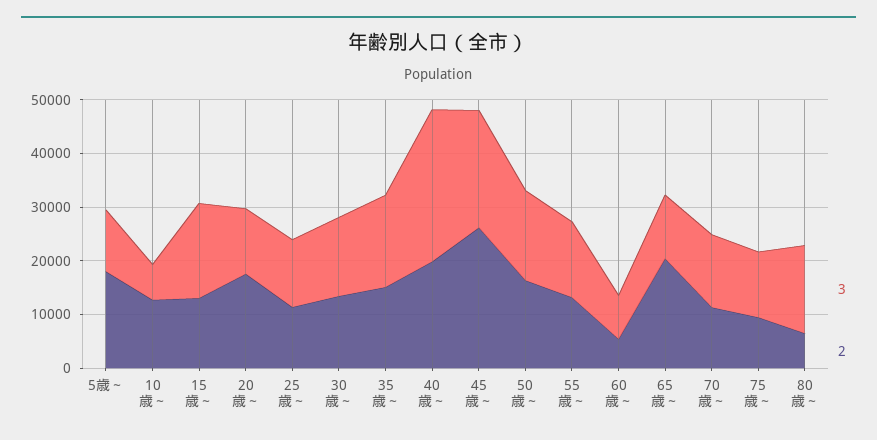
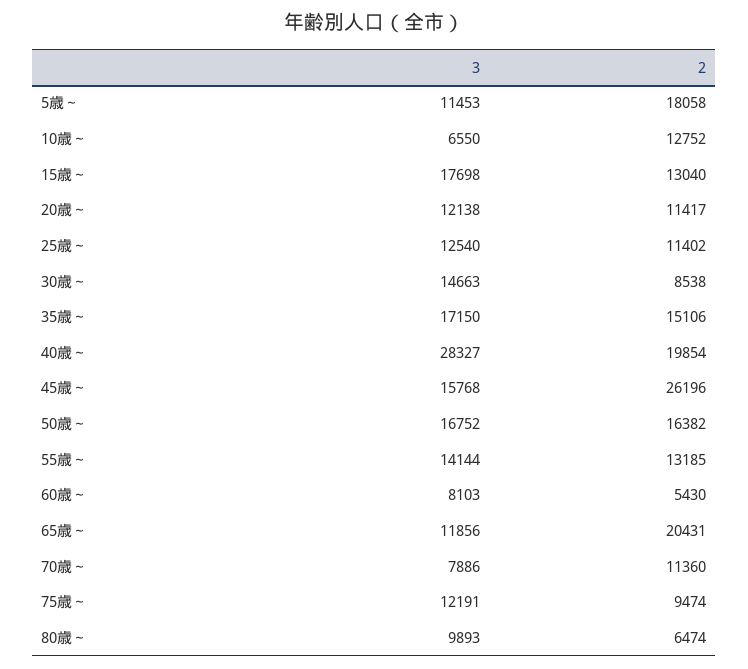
2, 20歳～: 18000 -> 11417
2, 30歳～: 14000 -> 8538
3, 45歳～: 22000 -> 15768
3, 70歳～: 14000 -> 7886
3, 80歳～: 16000 -> 9893

